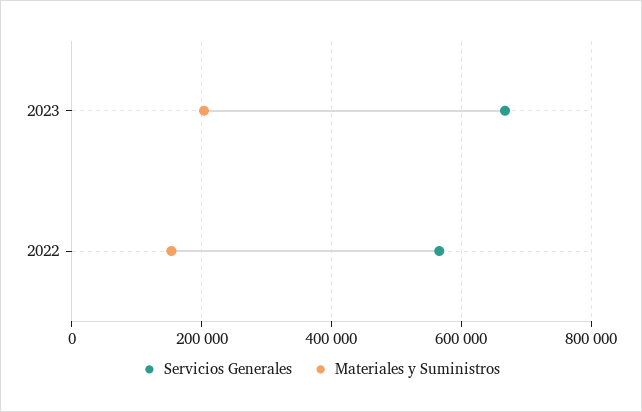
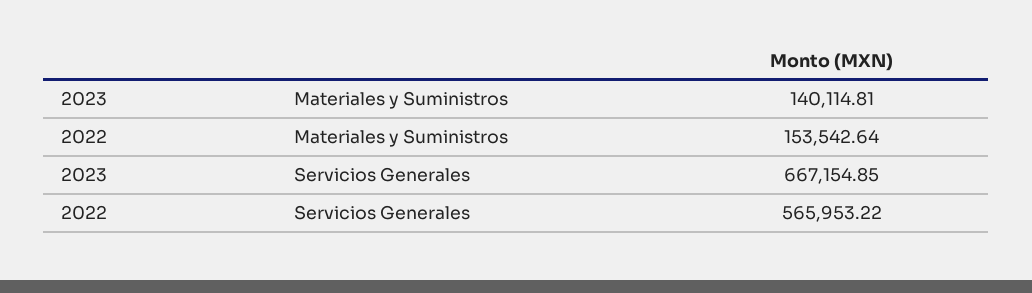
Materiales y Suministros, 2023: 200000 -> 140114.81

